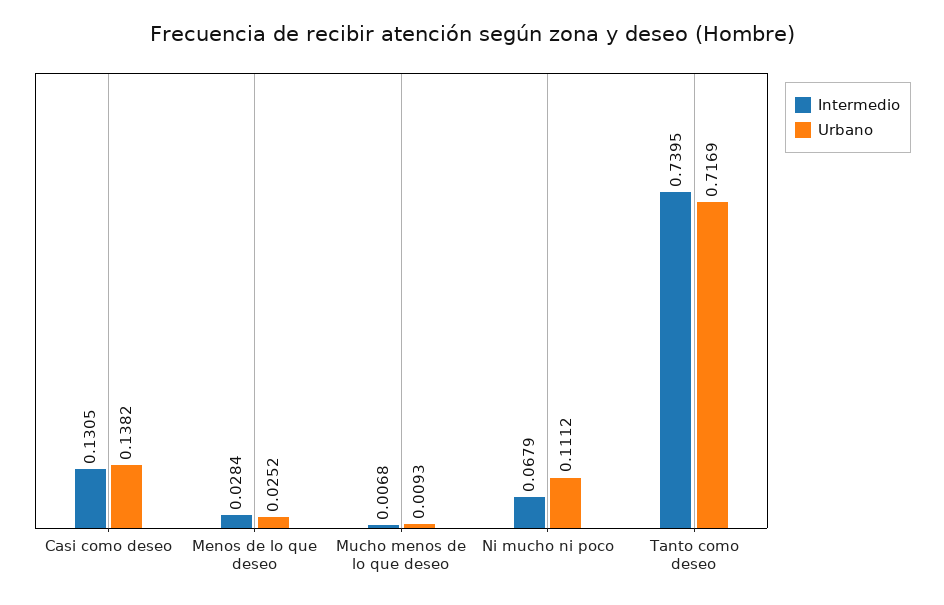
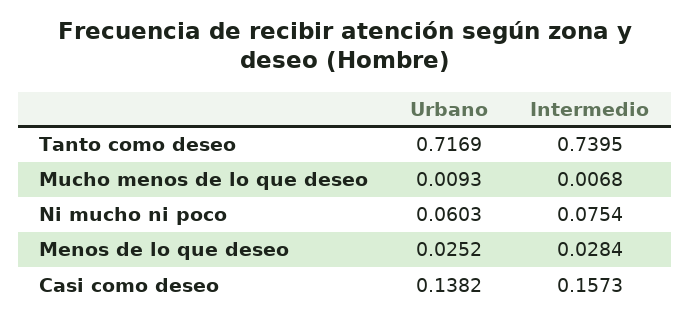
Intermedio, Casi como deseo: 0.1305 -> 0.1573
Intermedio, Ni mucho ni poco: 0.0679 -> 0.0754
Urbano, Ni mucho ni poco: 0.1112 -> 0.0603

